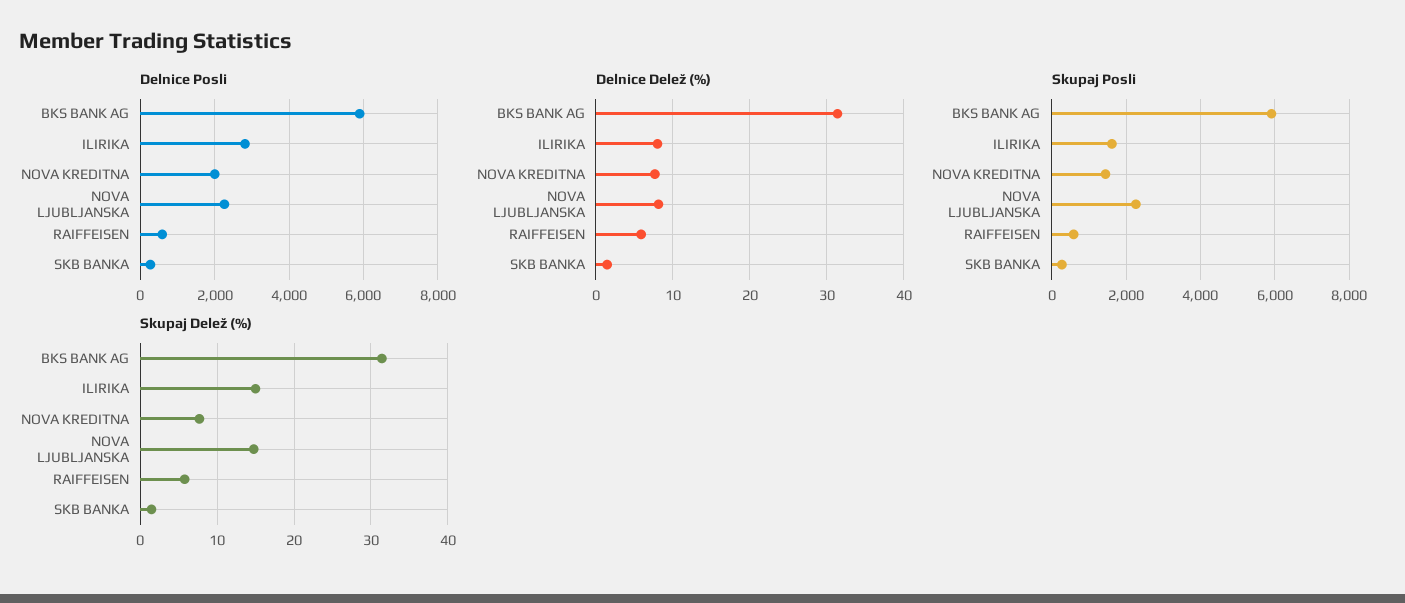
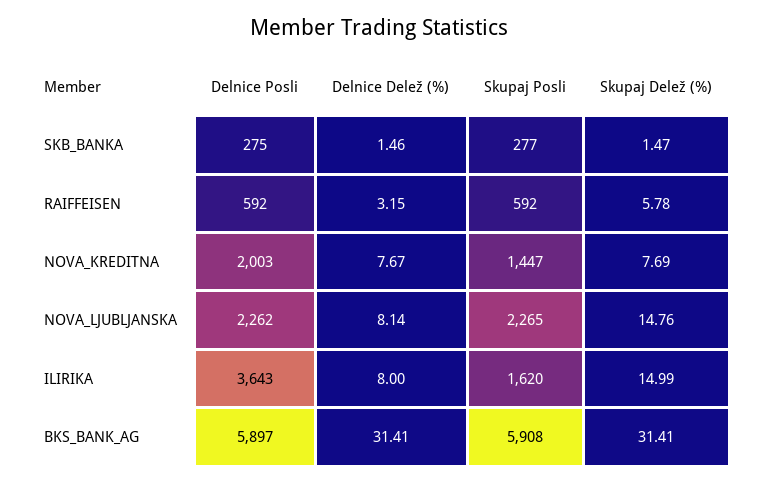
Delnice Posli, ILIRIKA: 2800 -> 3643
Delnice Delež (%), RAIFFEISEN: 6 -> 3.15

